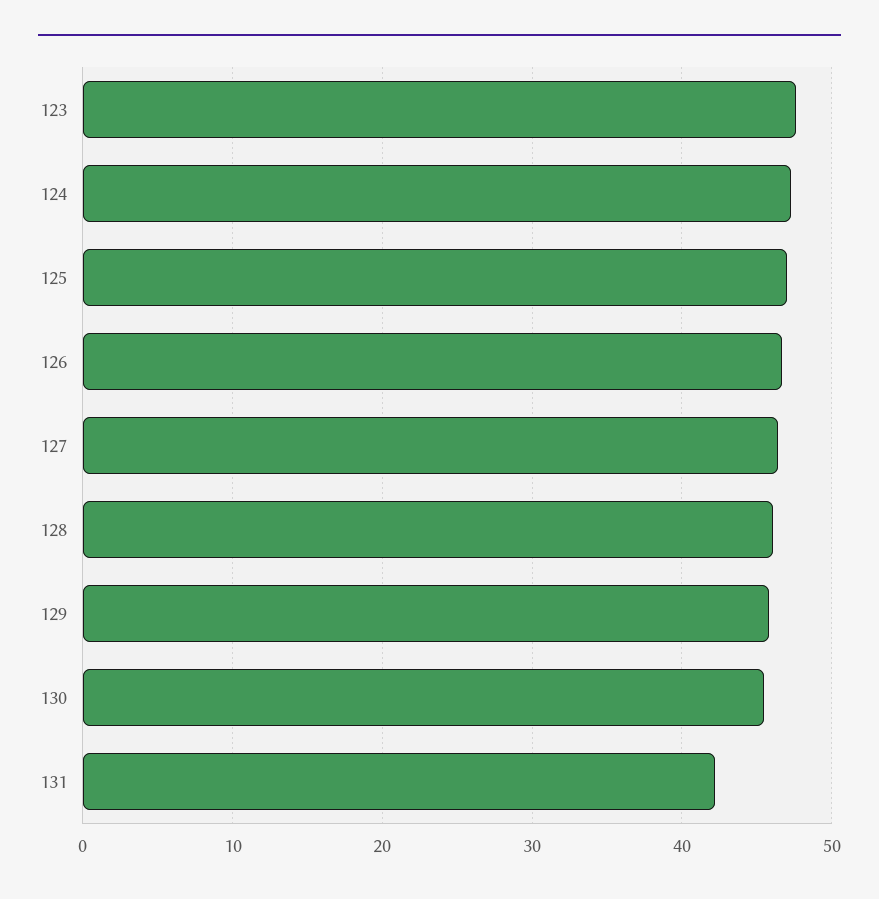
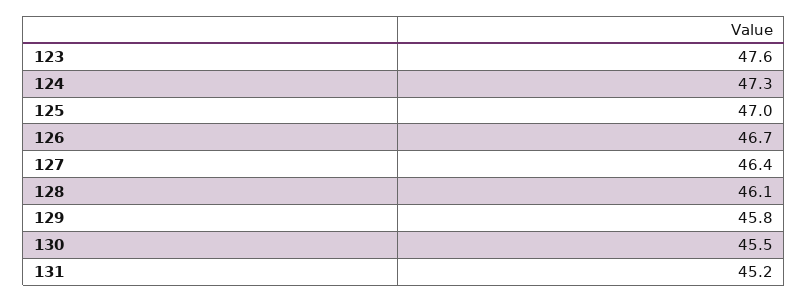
131: 42 -> 45.2

